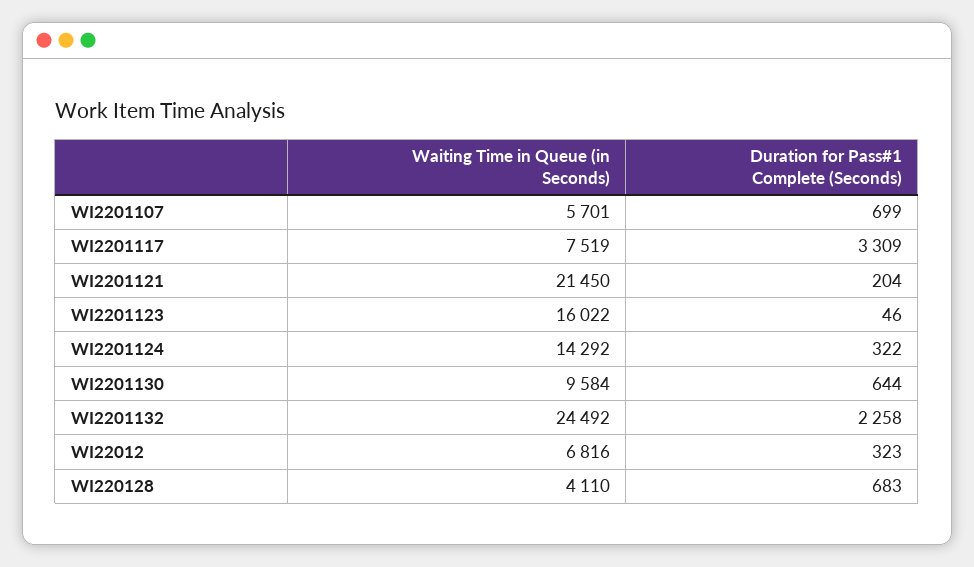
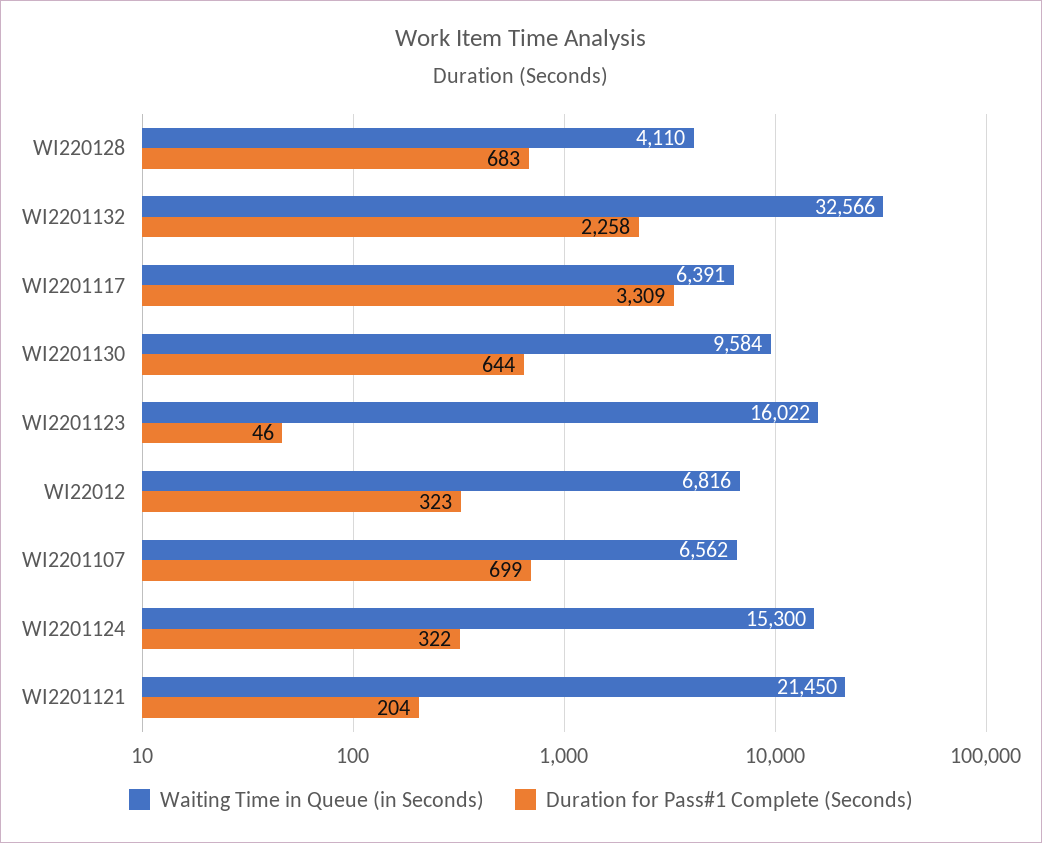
Waiting Time in Queue (in Seconds), WI2201107: 5701 -> 6562
Waiting Time in Queue (in Seconds), WI2201117: 7519 -> 6391
Waiting Time in Queue (in Seconds), WI2201124: 14292 -> 15300
Waiting Time in Queue (in Seconds), WI2201132: 24492 -> 32566

